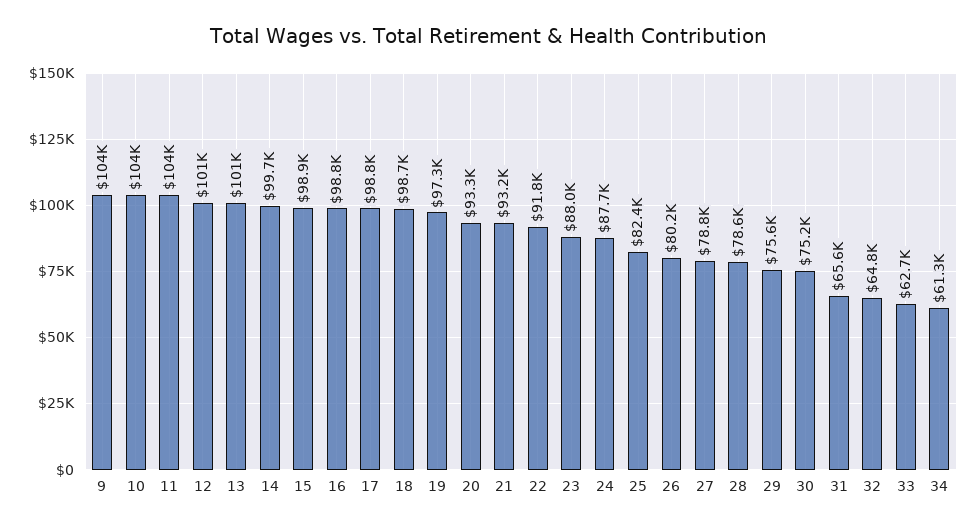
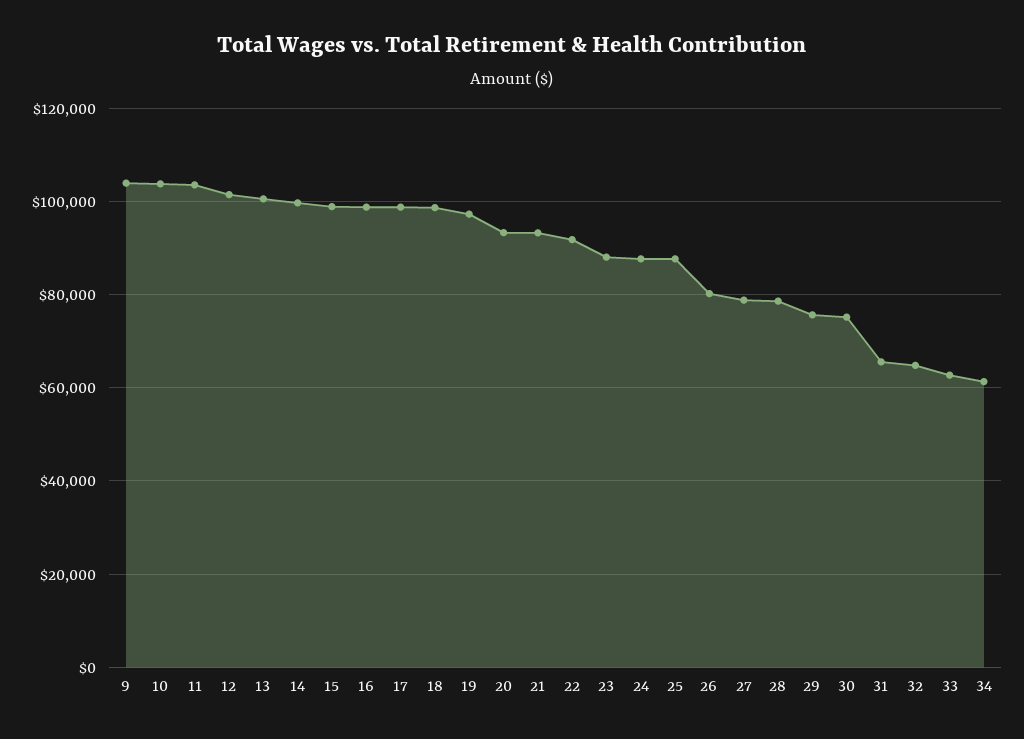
25: 82400 -> 88000

